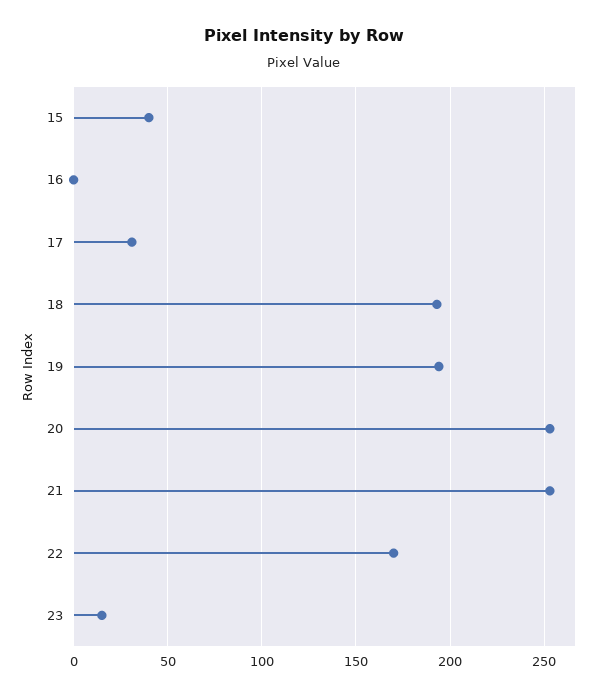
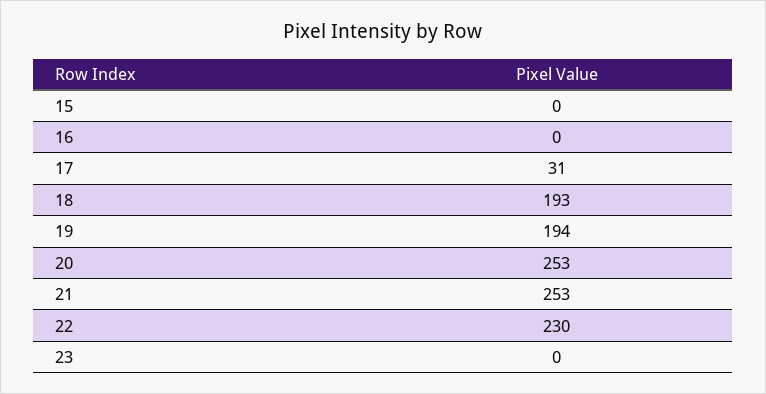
15: 40 -> 0
22: 170 -> 230
23: 15 -> 0

